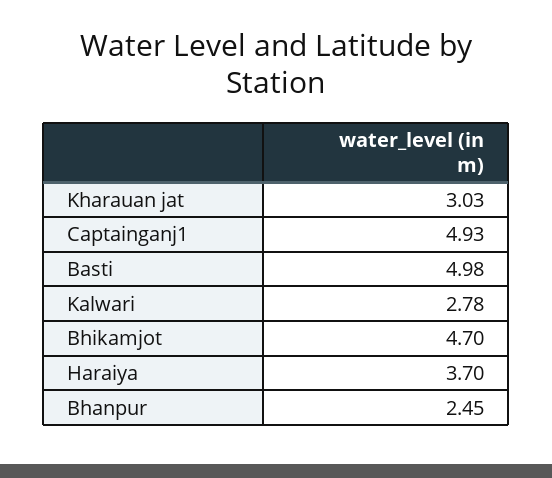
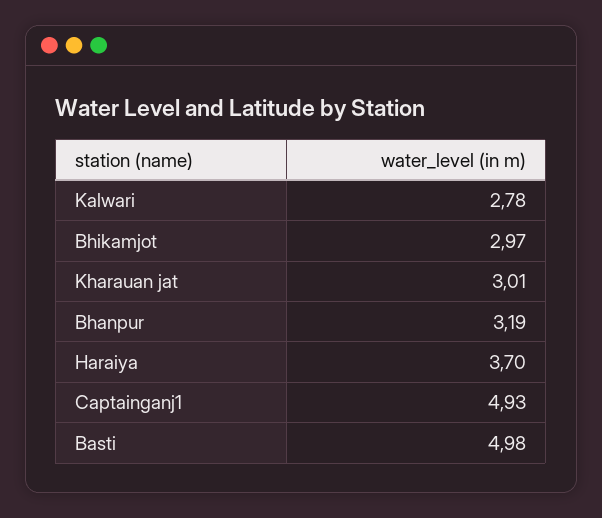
Kharauan jat: 3.03 -> 3.01
Bhikamjot: 4.7 -> 2.97
Bhanpur: 2.45 -> 3.19

